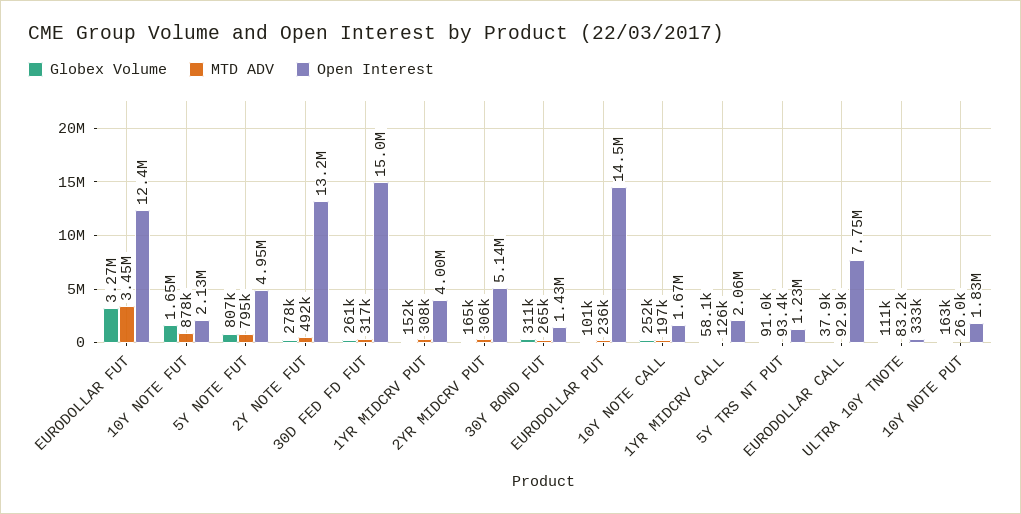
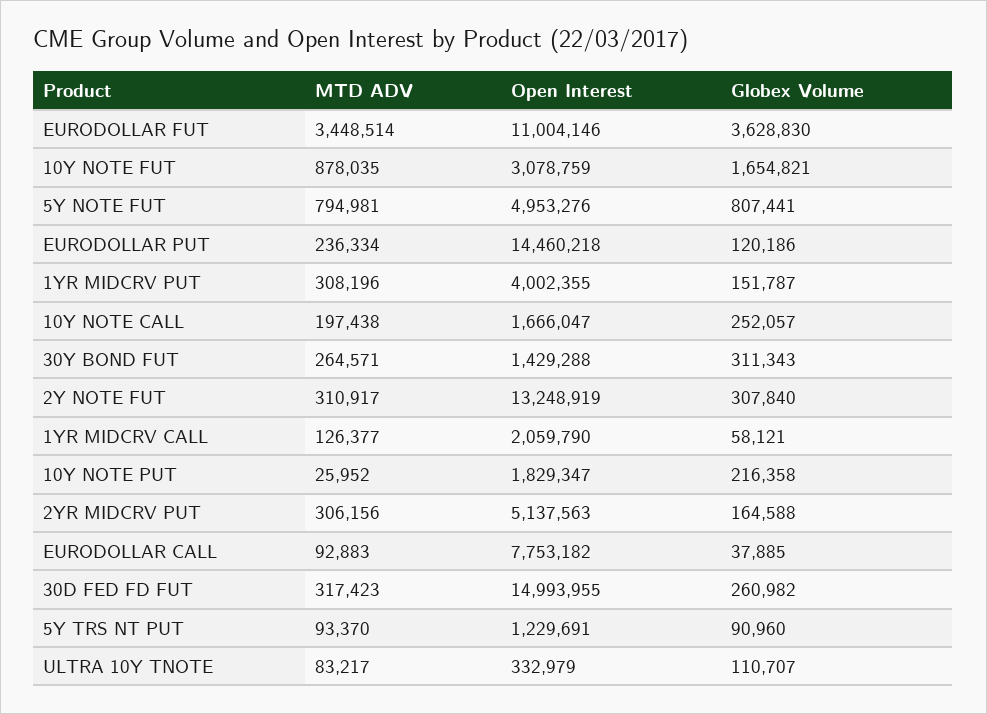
Globex Volume, EURODOLLAR FUT: 3270000 -> 3628830
Open Interest, EURODOLLAR FUT: 12400000 -> 11004146
Open Interest, 10Y NOTE FUT: 2130000 -> 3078759
Globex Volume, 2Y NOTE FUT: 278000 -> 307840
MTD ADV, 2Y NOTE FUT: 492000 -> 310917
Globex Volume, EURODOLLAR PUT: 101000 -> 120186
Globex Volume, 10Y NOTE PUT: 163000 -> 216358

